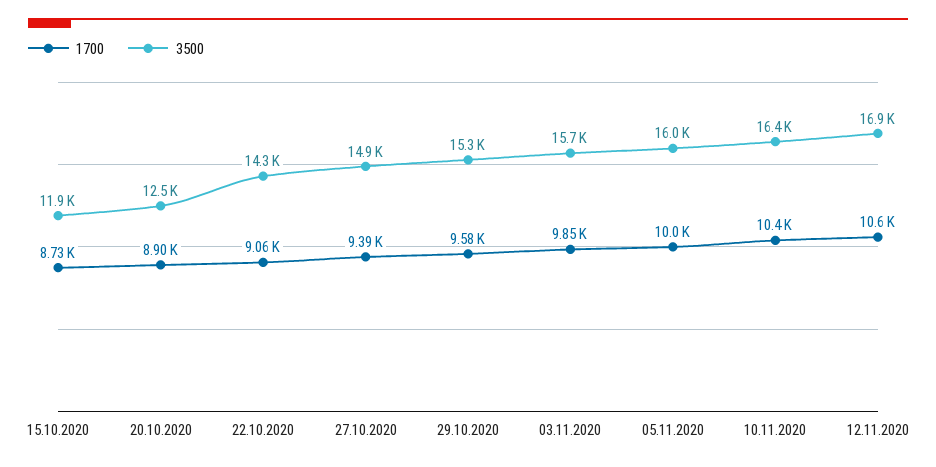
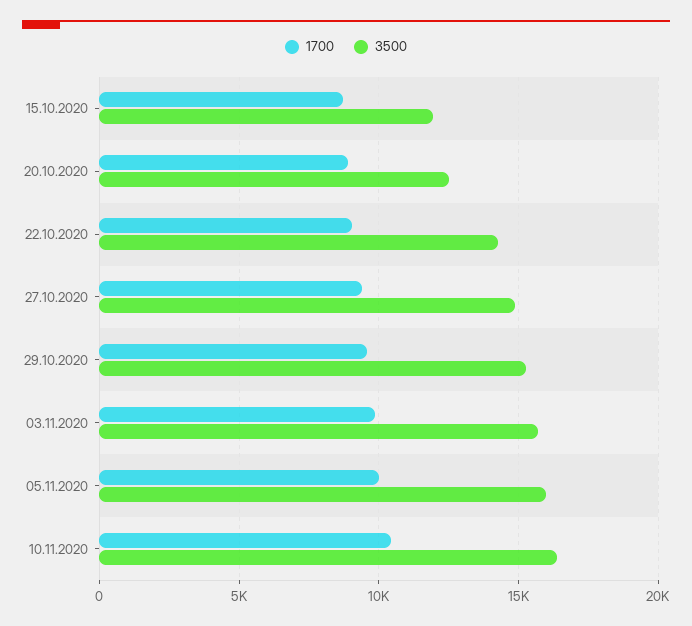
1700, 12.11.2020: 10600 -> none
3500, 12.11.2020: 16900 -> none

